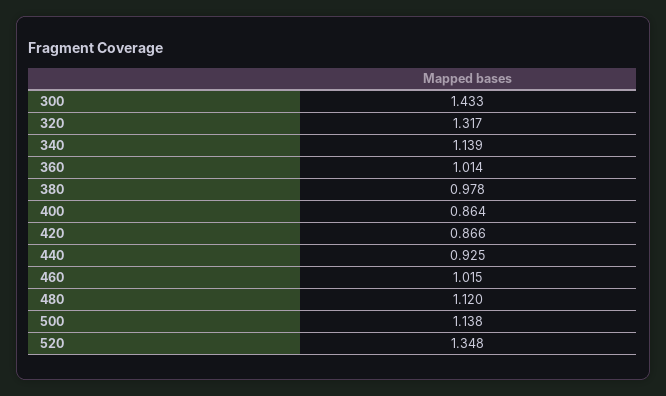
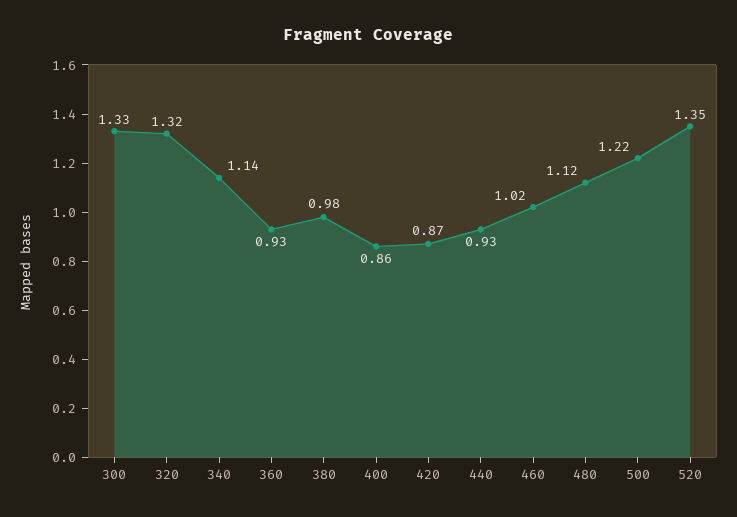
300: 1.433 -> 1.33
360: 1.014 -> 0.93
500: 1.138 -> 1.22

